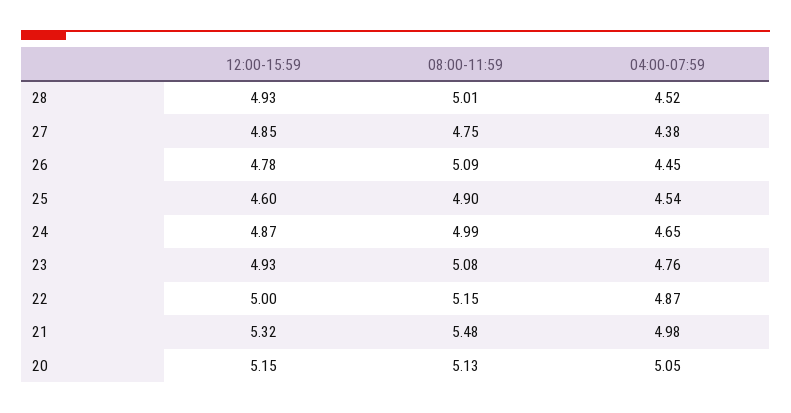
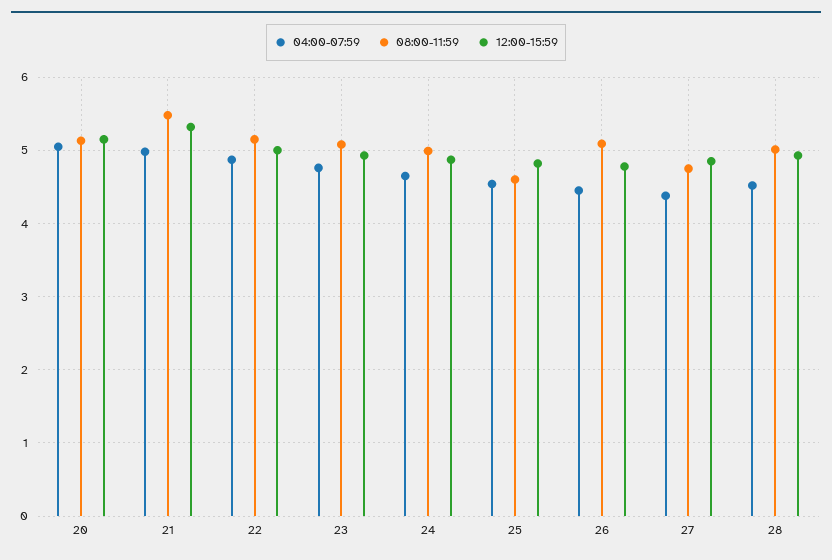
12:00-15:59, 25: 4.6 -> 4.8
08:00-11:59, 25: 4.9 -> 4.6

